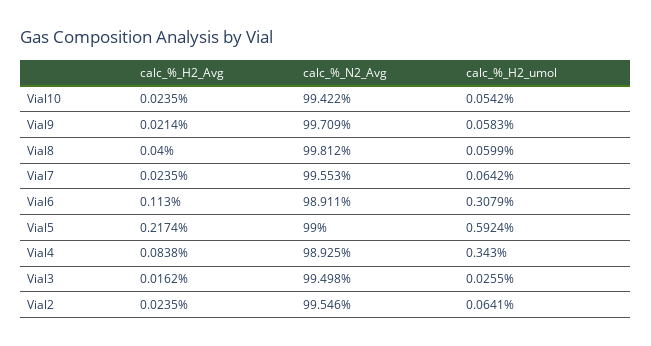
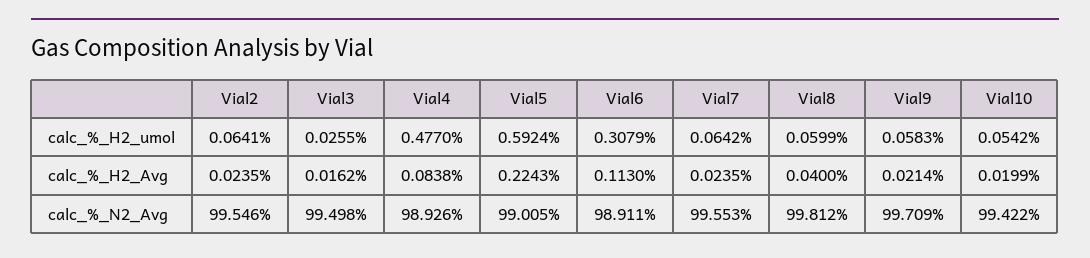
calc_%_H2_Avg, Vial10: 0.0235 -> 0.0199
calc_%_H2_Avg, Vial5: 0.2174 -> 0.2243
calc_%_N2_Avg, Vial5: 99 -> 99.005
calc_%_N2_Avg, Vial4: 98.925 -> 98.926
calc_%_H2_umol, Vial4: 0.343 -> 0.477

